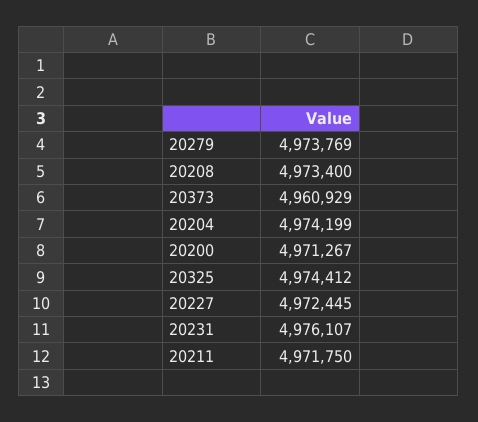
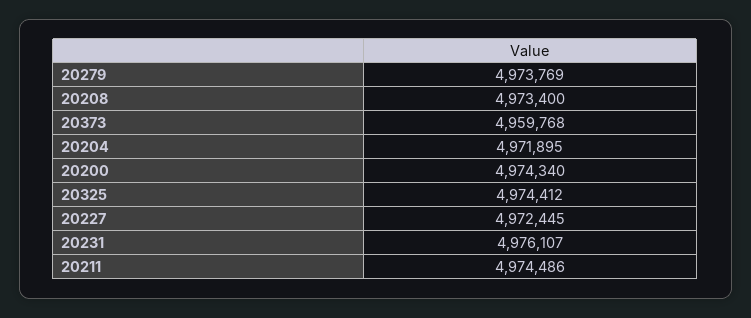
20373: 4960929 -> 4959768
20204: 4974199 -> 4971895
20200: 4971267 -> 4974340
20211: 4971750 -> 4974486

